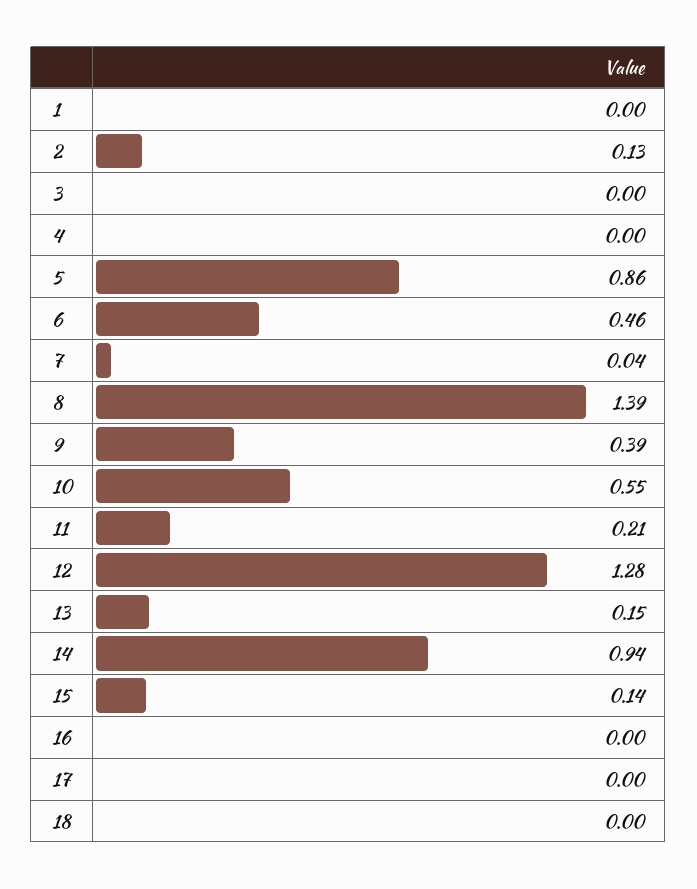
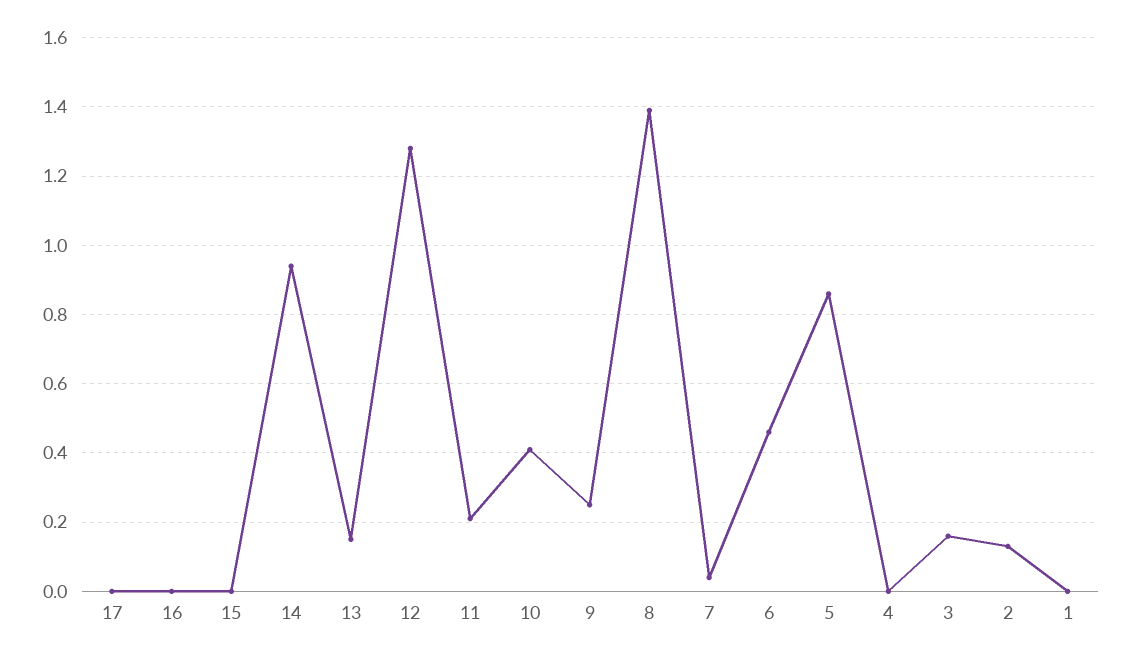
3: 0 -> 0.15
9: 0.39 -> 0.25
10: 0.55 -> 0.4
15: 0.14 -> 0
18: 0 -> none

